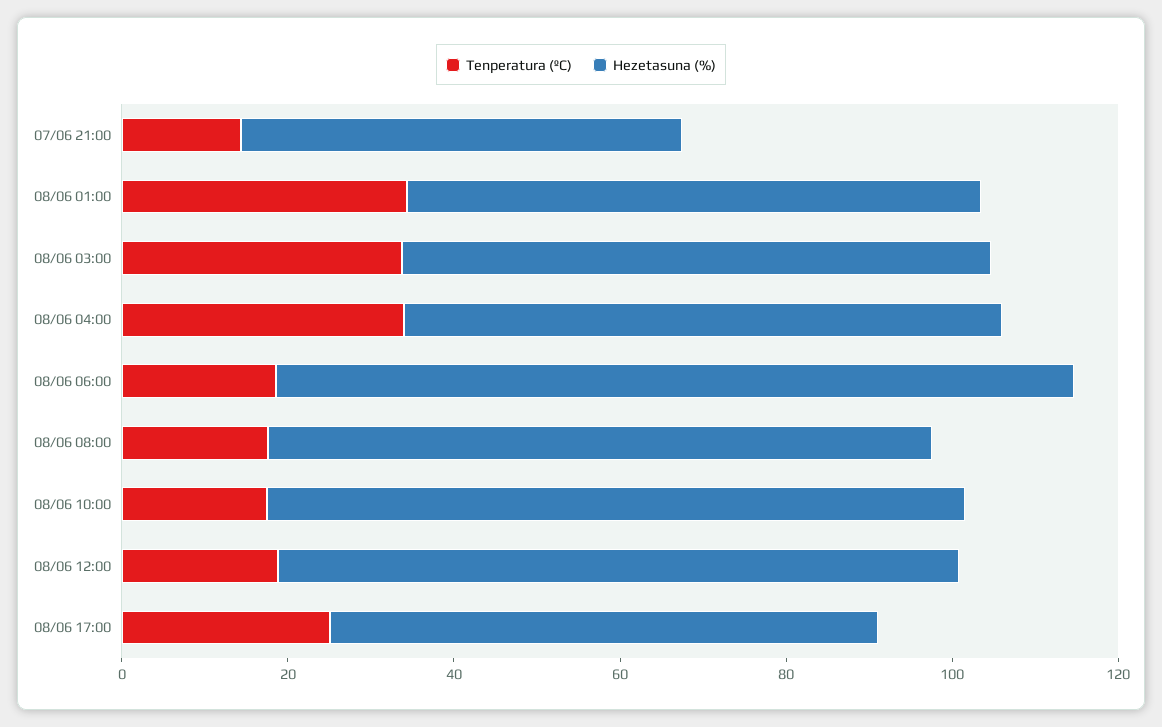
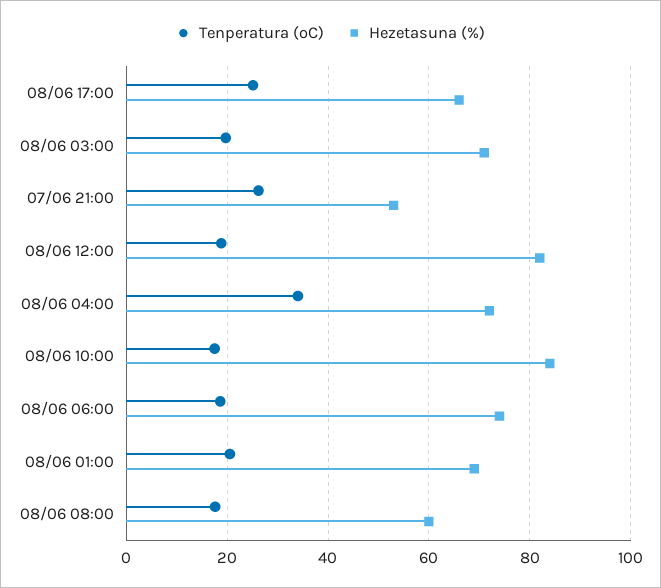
Tenperatura (ºC), 07/06 21:00: 15 -> 26
Tenperatura (ºC), 08/06 01:00: 35 -> 20
Tenperatura (ºC), 08/06 03:00: 35 -> 20
Hezetasuna (%), 08/06 06:00: 95 -> 74
Hezetasuna (%), 08/06 08:00: 80 -> 60

